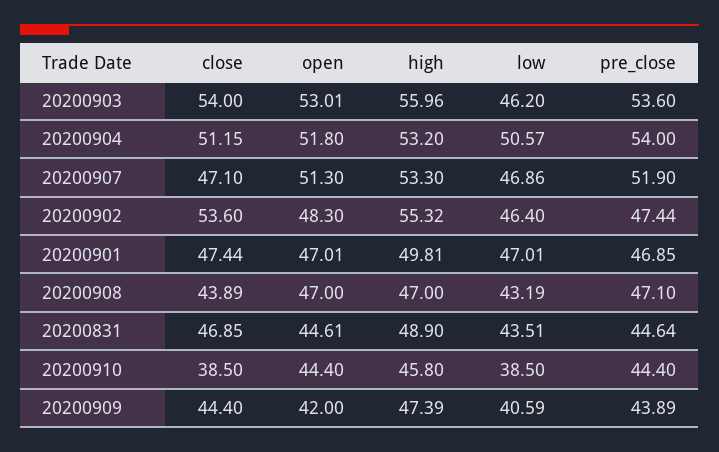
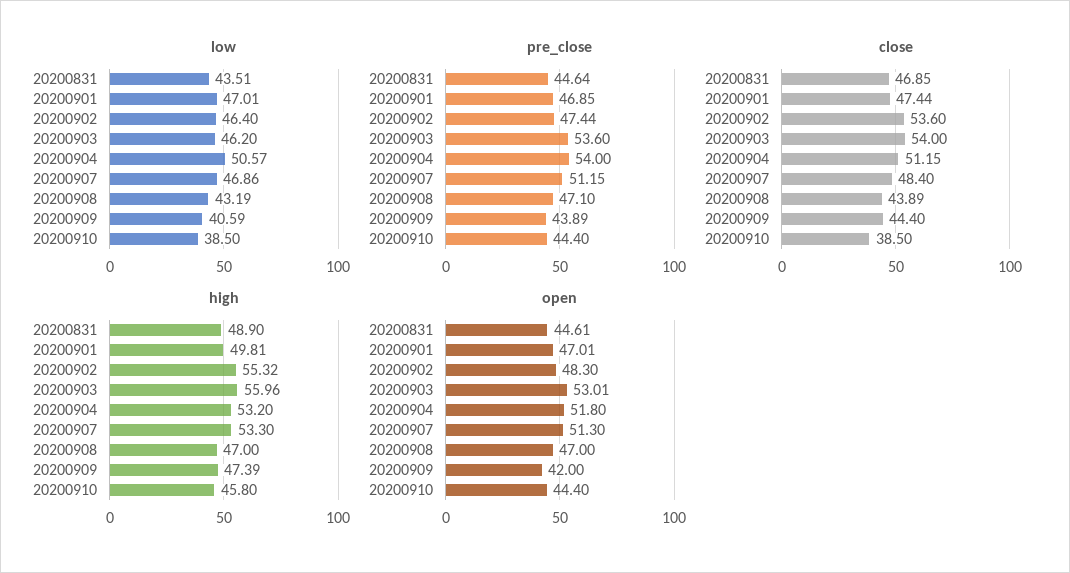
close, 20200907: 47.1 -> 48.4
pre_close, 20200907: 51.9 -> 51.15

